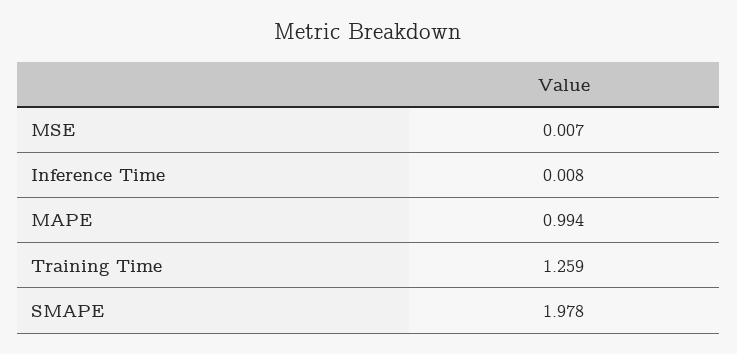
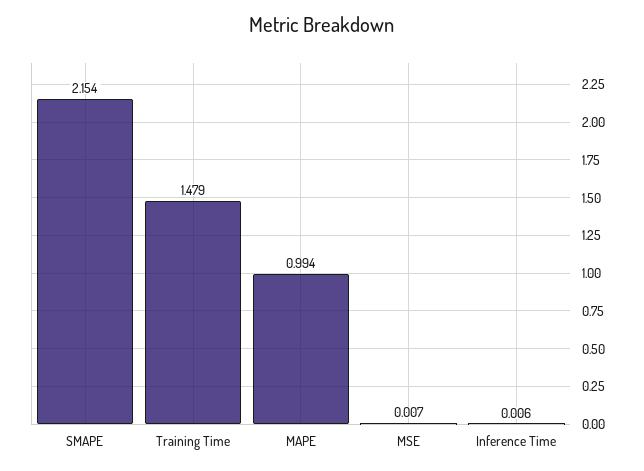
Inference Time: 0.008 -> 0.006
Training Time: 1.259 -> 1.479
SMAPE: 1.978 -> 2.154

